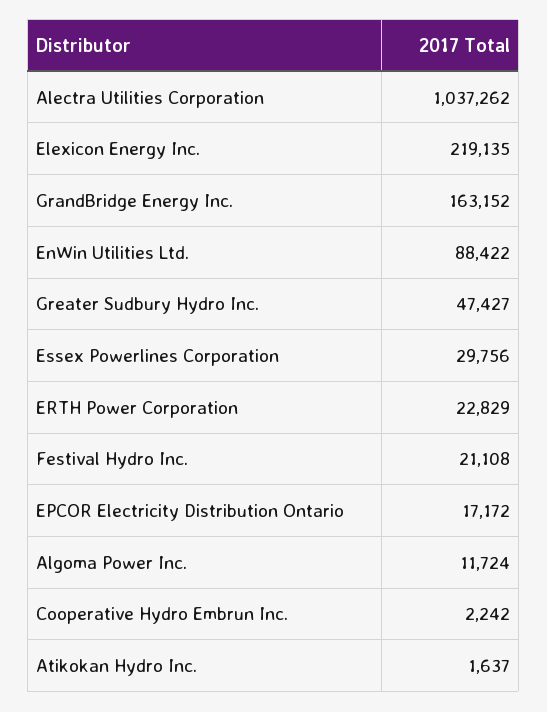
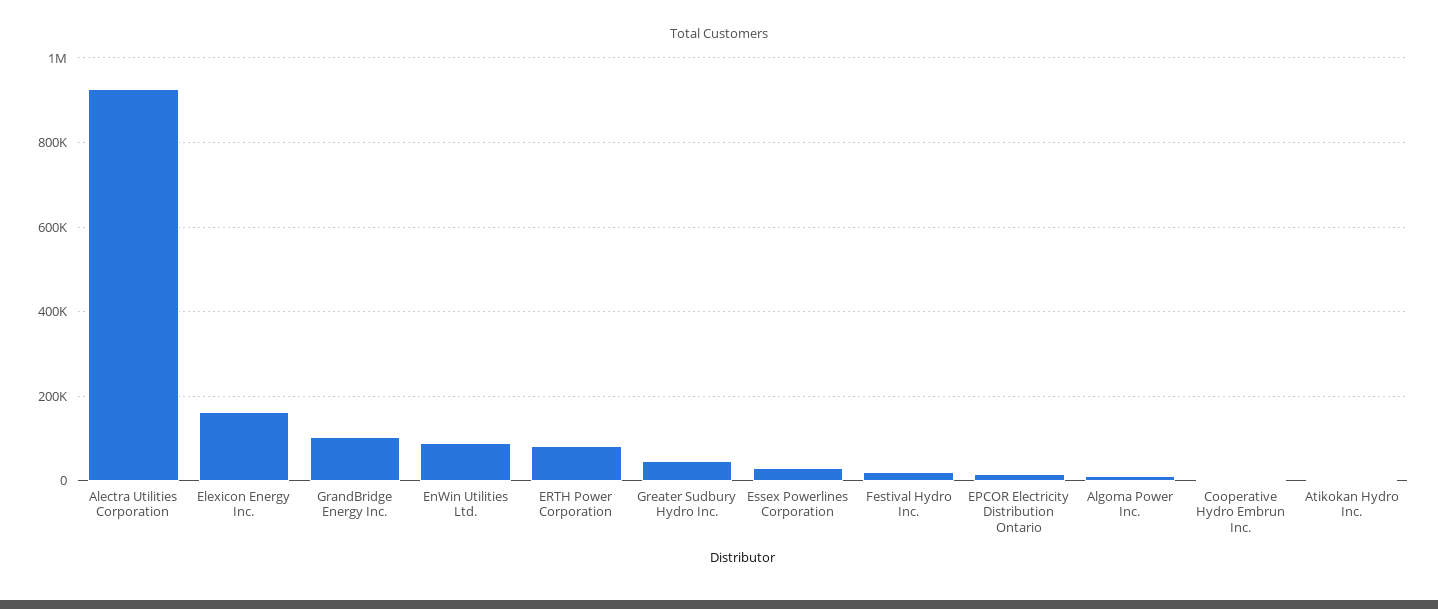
Alectra Utilities Corporation: 1037262 -> 920000
Elexicon Energy Inc.: 219135 -> 160000
GrandBridge Energy Inc.: 163152 -> 100000
ERTH Power Corporation: 22829 -> 80000

